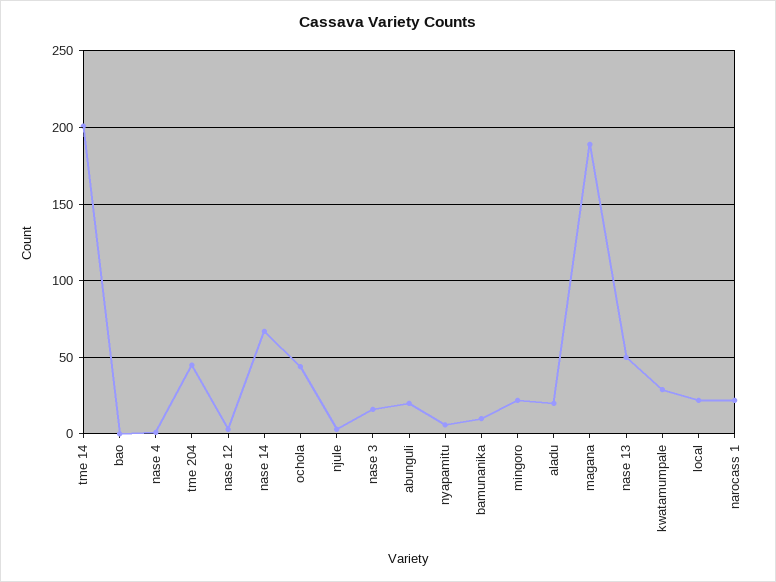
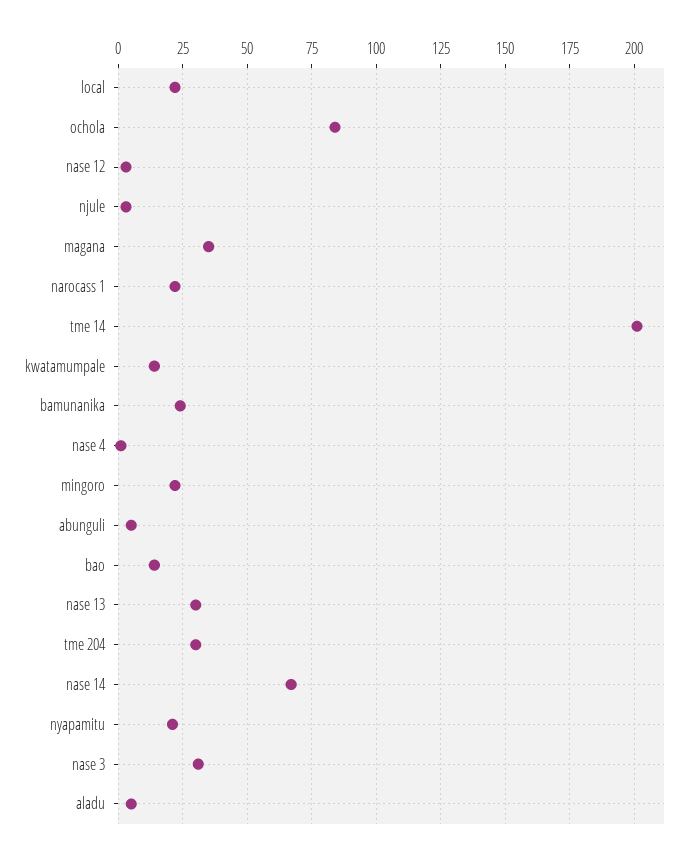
bao: 0 -> 15
tme 204: 45 -> 30
ochola: 45 -> 85
nase 3: 15 -> 30
abunguli: 20 -> 5
nyapamitu: 5 -> 20
bamunanika: 10 -> 25
aladu: 20 -> 5
magana: 190 -> 35
nase 13: 50 -> 30
kwatamumpale: 30 -> 15

